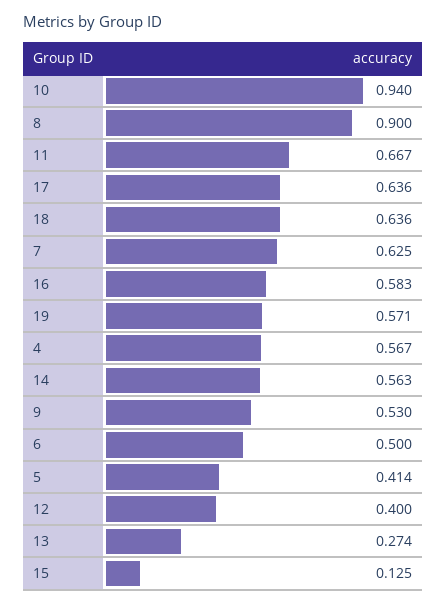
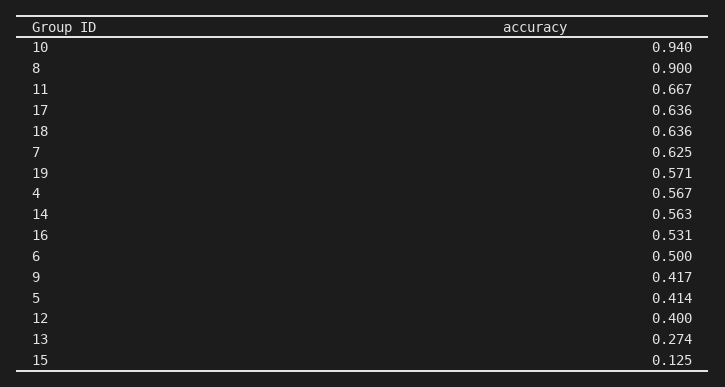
16: 0.583 -> 0.531
9: 0.53 -> 0.417

